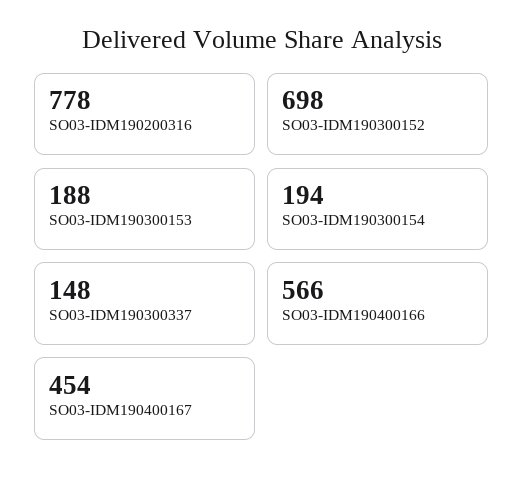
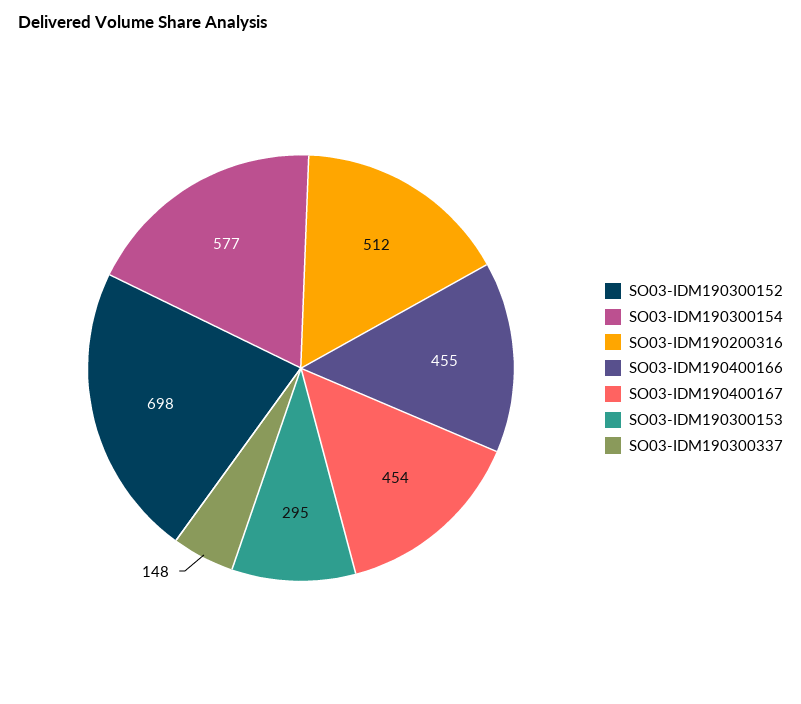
SO03-IDM190200316: 778 -> 512
SO03-IDM190300153: 188 -> 295
SO03-IDM190300154: 194 -> 577
SO03-IDM190400166: 566 -> 455

